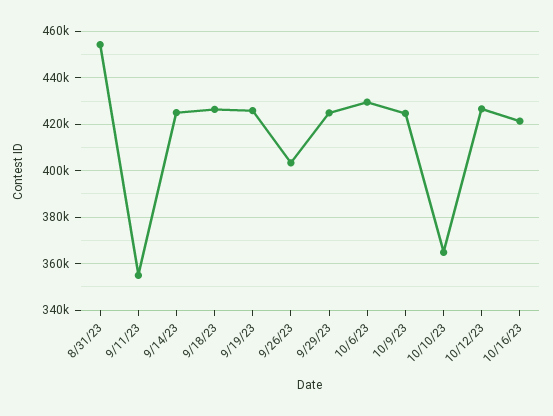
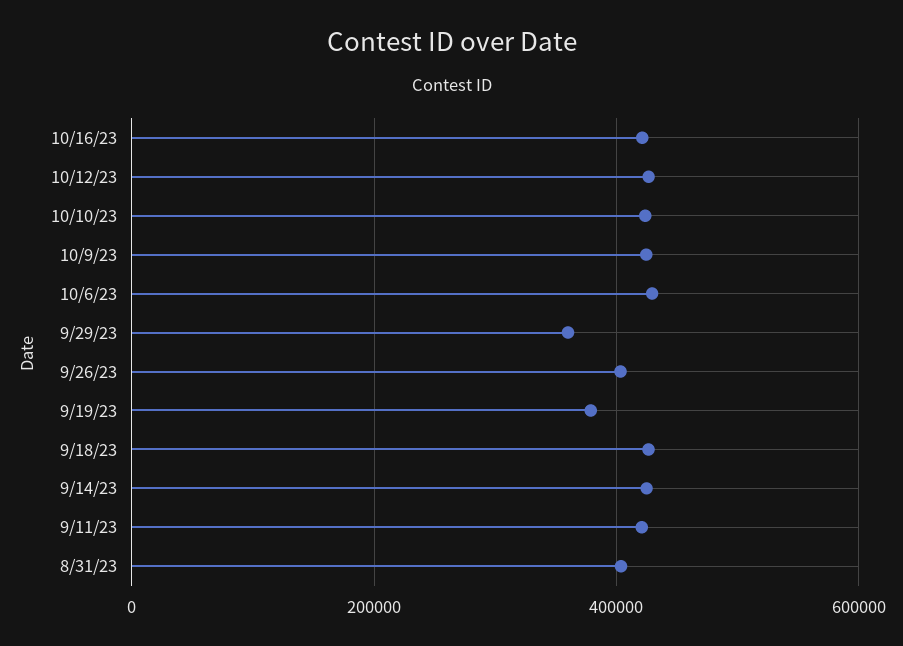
8/31/23: 455000 -> 400000
9/11/23: 355000 -> 420000
9/19/23: 425000 -> 380000
9/29/23: 425000 -> 360000
10/10/23: 365000 -> 420000

